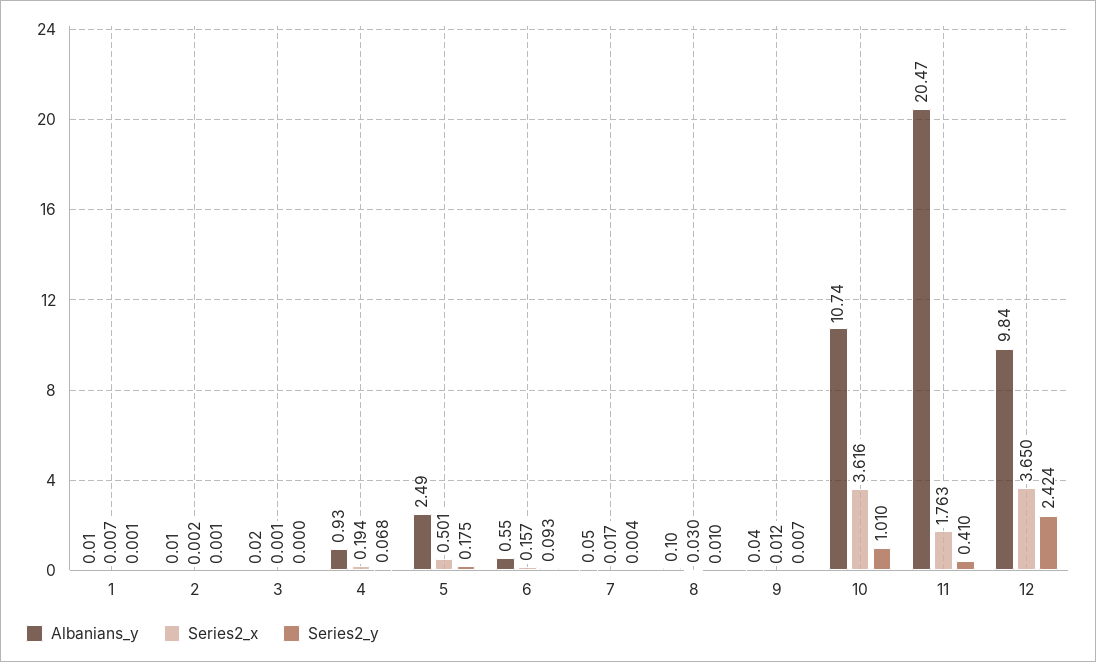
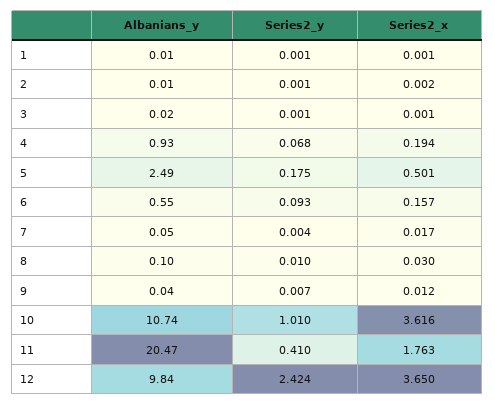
Series2_x, 1: 0.007 -> 0.001
Series2_y, 3: 0 -> 0.001

